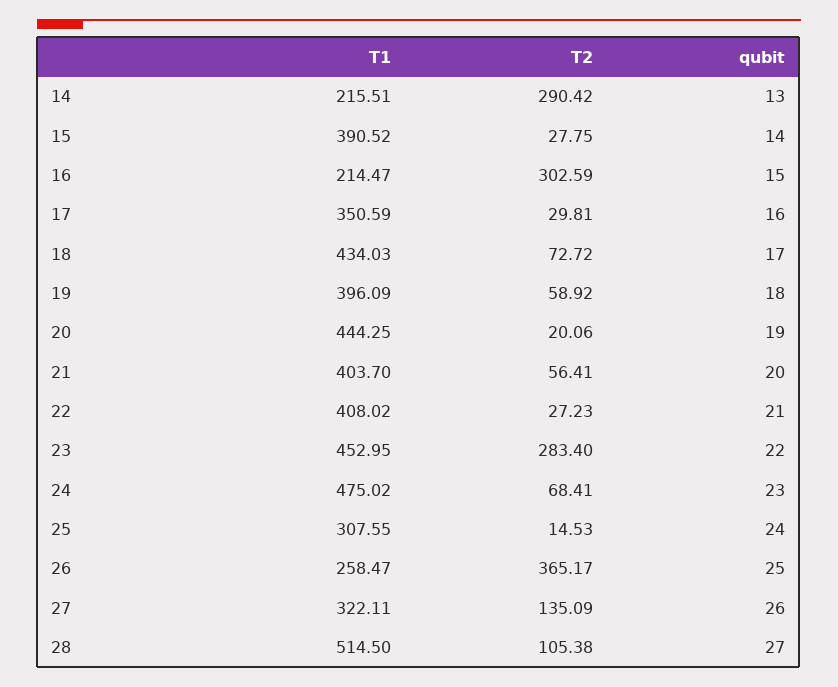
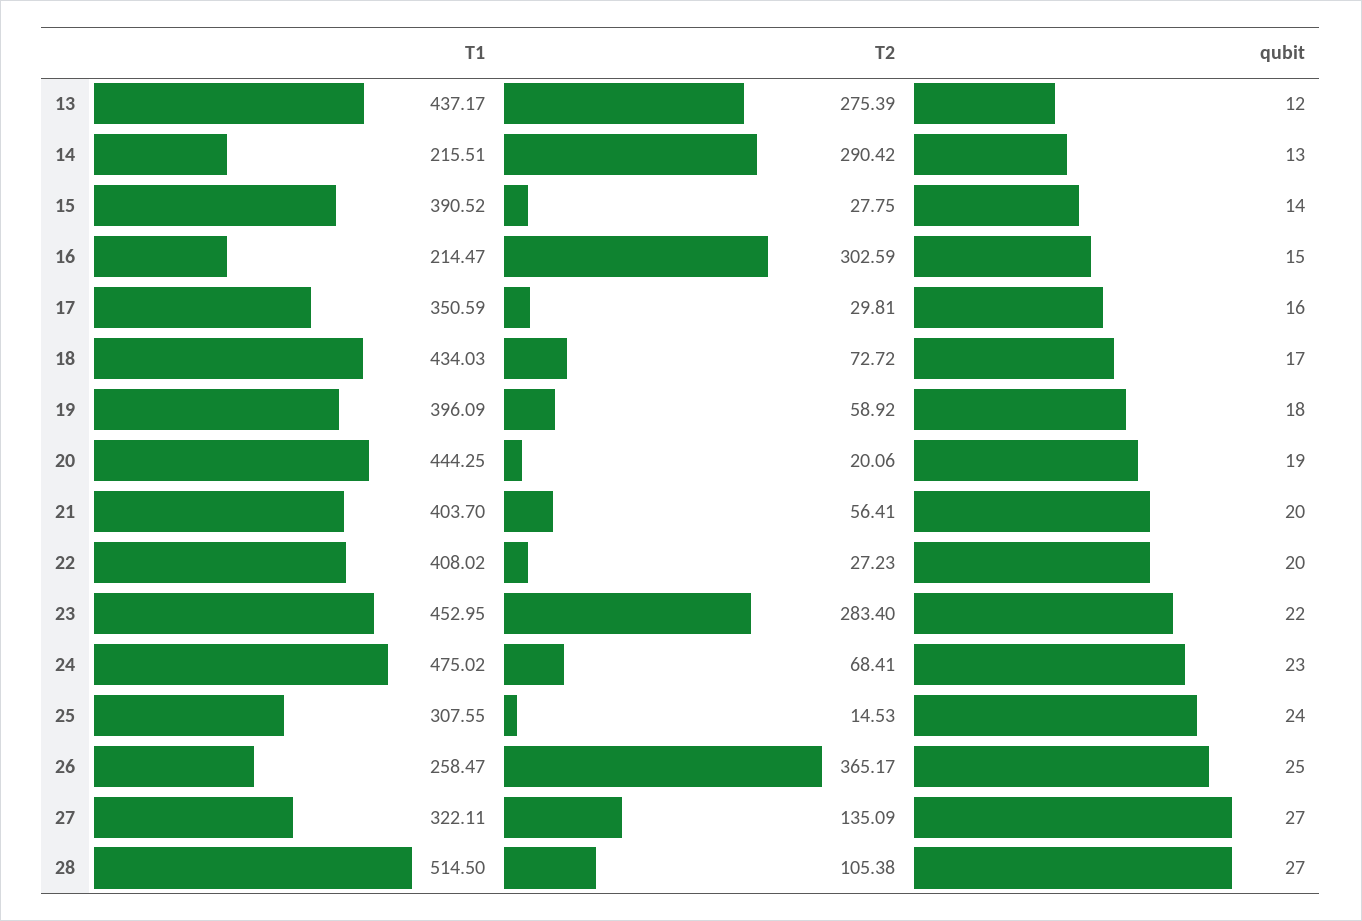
qubit, 22: 21 -> 20
qubit, 27: 26 -> 27
T1, 13: none -> 437.17
T2, 13: none -> 275.39
qubit, 13: none -> 12

